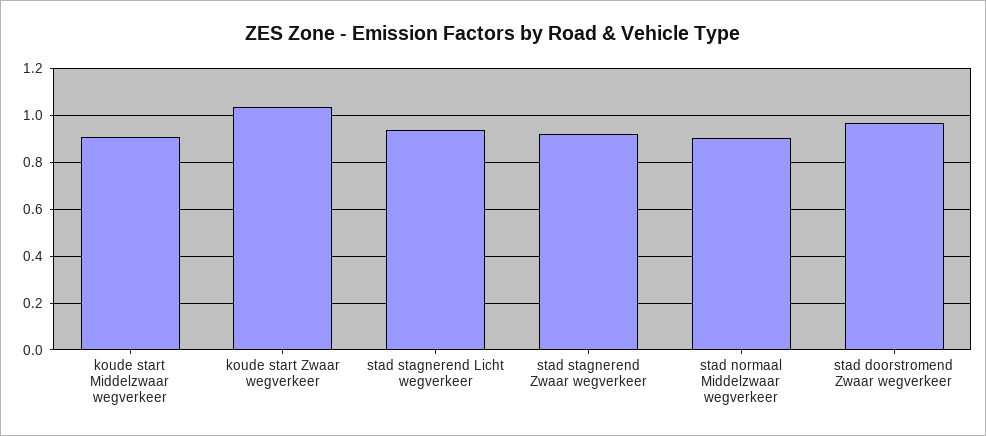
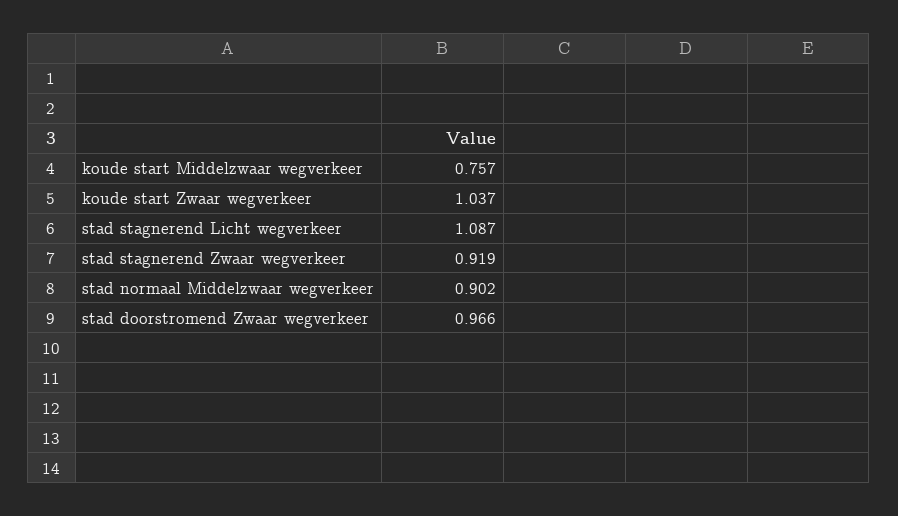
koude start Middelzwaar wegverkeer: 0.9 -> 0.757
stad stagnerend Licht wegverkeer: 0.95 -> 1.087

